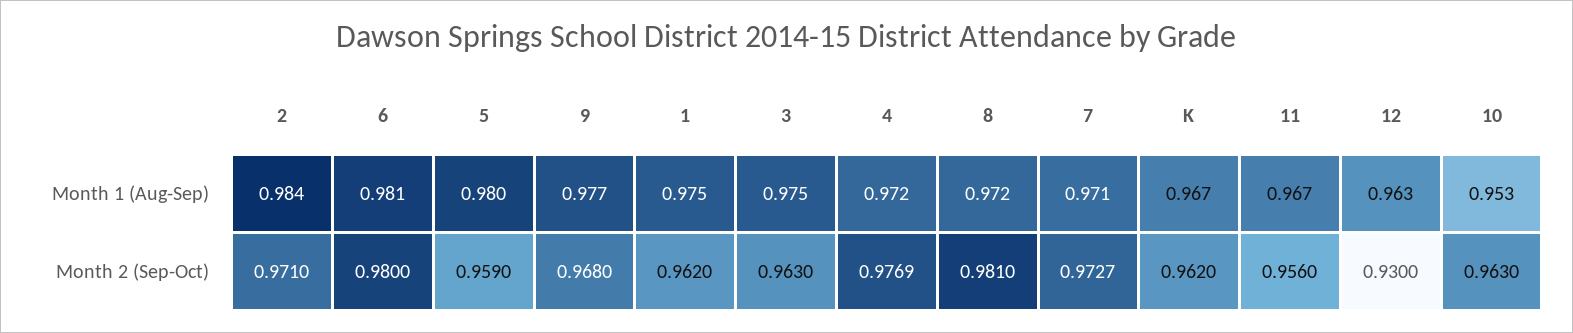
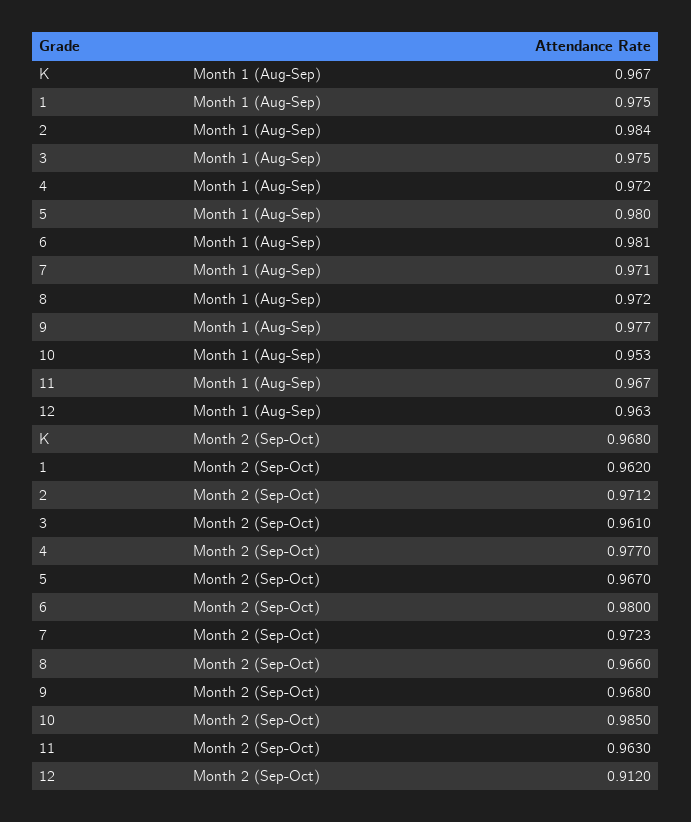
2, Month 2 (Sep-Oct): 0.971 -> 0.9712
5, Month 2 (Sep-Oct): 0.959 -> 0.967
3, Month 2 (Sep-Oct): 0.963 -> 0.961
4, Month 2 (Sep-Oct): 0.9769 -> 0.977
8, Month 2 (Sep-Oct): 0.981 -> 0.966
7, Month 2 (Sep-Oct): 0.9727 -> 0.9723
K, Month 2 (Sep-Oct): 0.962 -> 0.968
11, Month 2 (Sep-Oct): 0.956 -> 0.963
12, Month 2 (Sep-Oct): 0.93 -> 0.912
10, Month 2 (Sep-Oct): 0.963 -> 0.985

